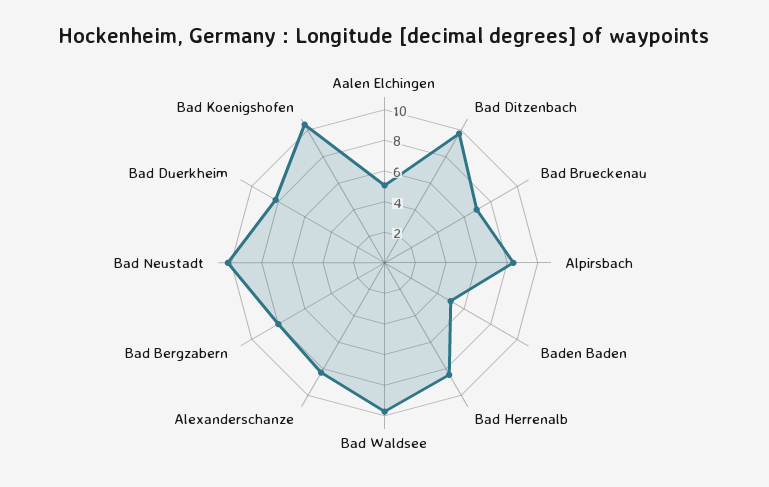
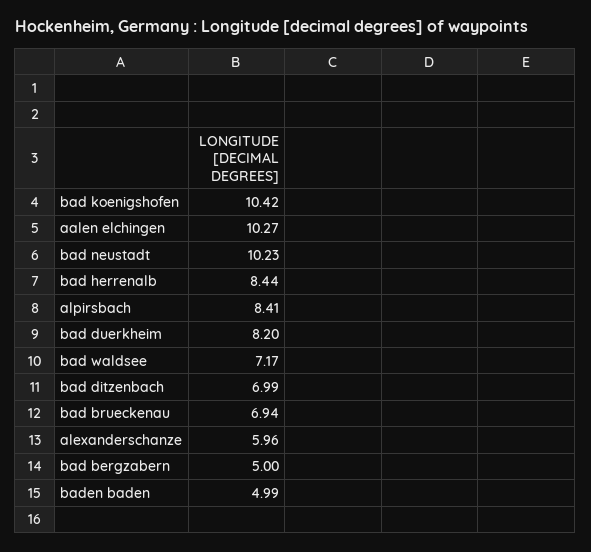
Aalen Elchingen: 5 -> 10.27
Bad Ditzenbach: 10 -> 6.99
Bad Waldsee: 10 -> 7.17
Alexanderschanze: 8 -> 5.96
Bad Bergzabern: 8 -> 5

